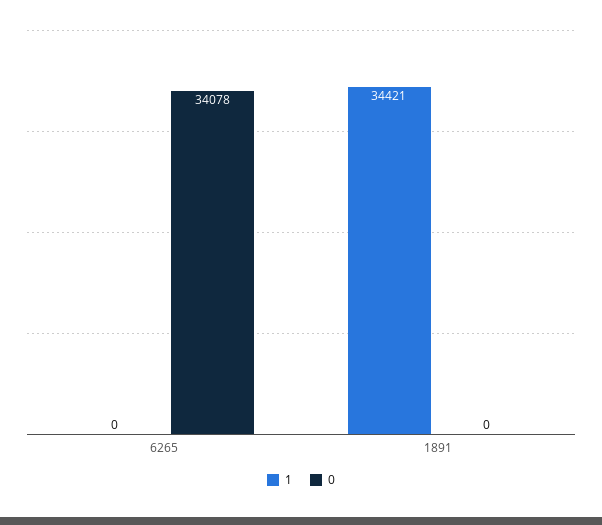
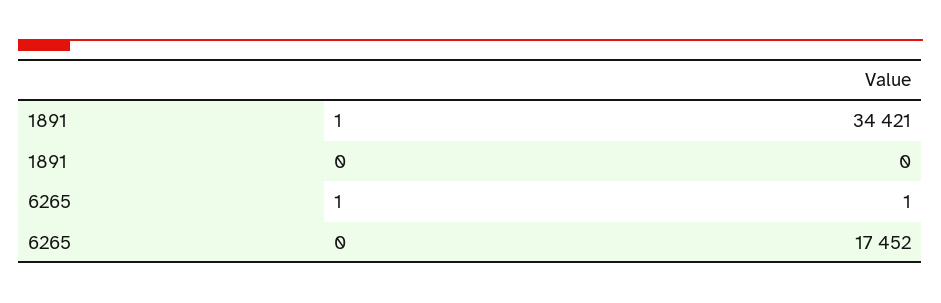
1, 6265: 0 -> 1
0, 6265: 34078 -> 17452

